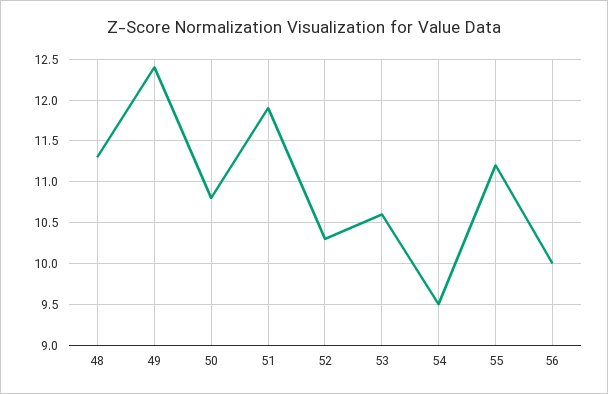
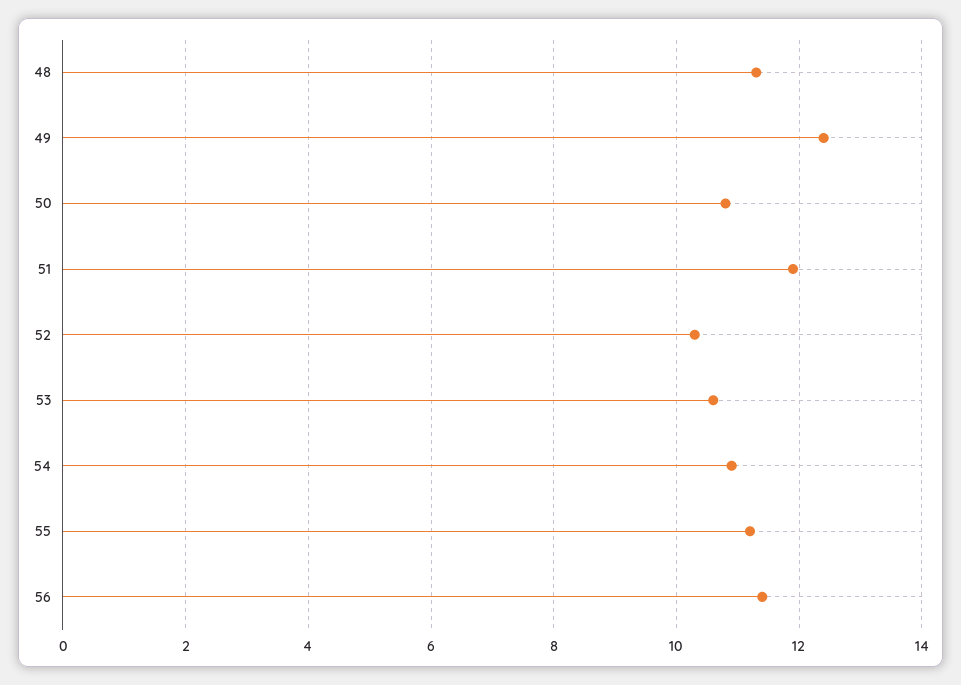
54: 9.5 -> 11
56: 10 -> 11.5

